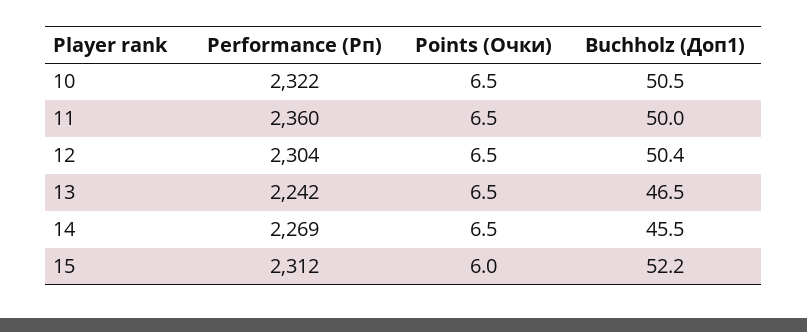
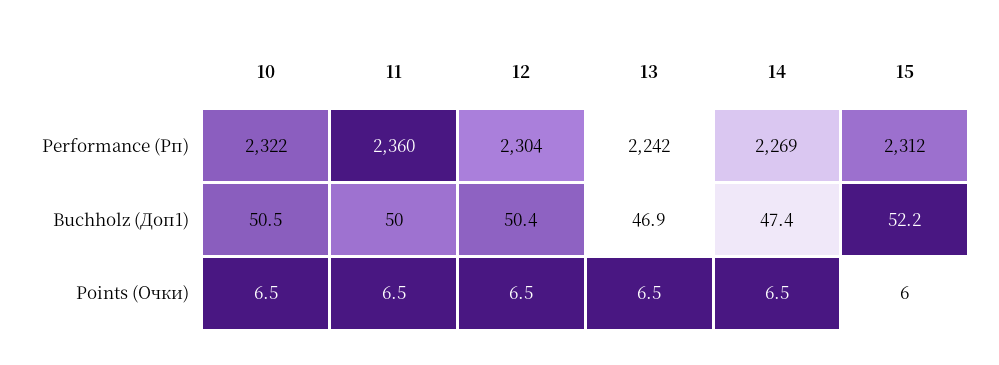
Buchholz (Доп1), 13: 46.5 -> 46.9
Buchholz (Доп1), 14: 45.5 -> 47.4

